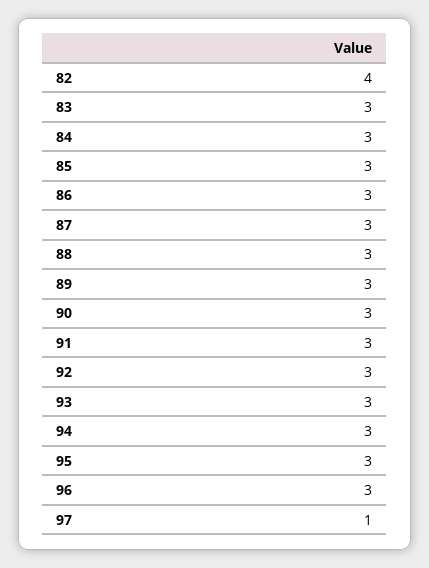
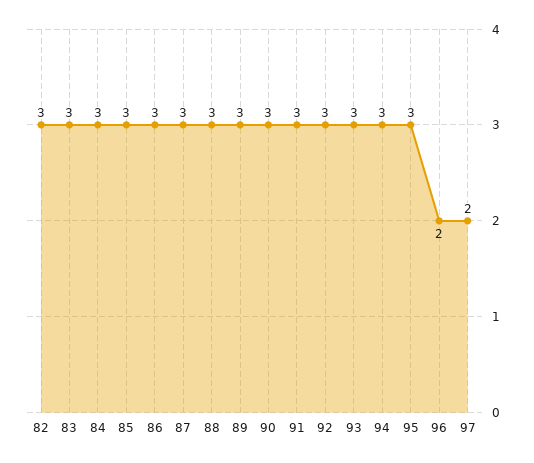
82: 4 -> 3
96: 3 -> 2
97: 1 -> 2

